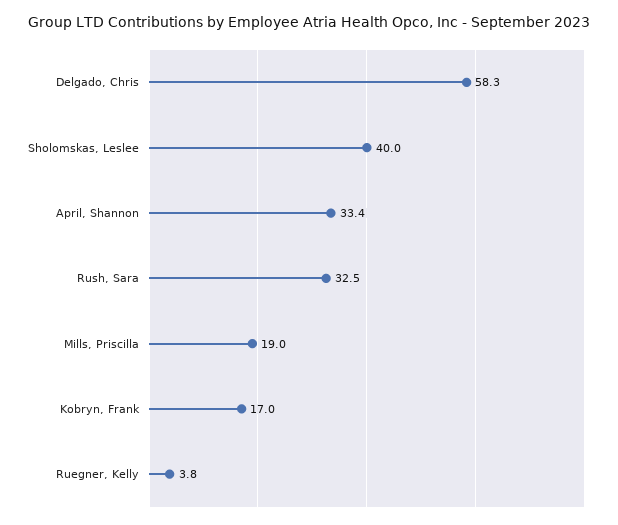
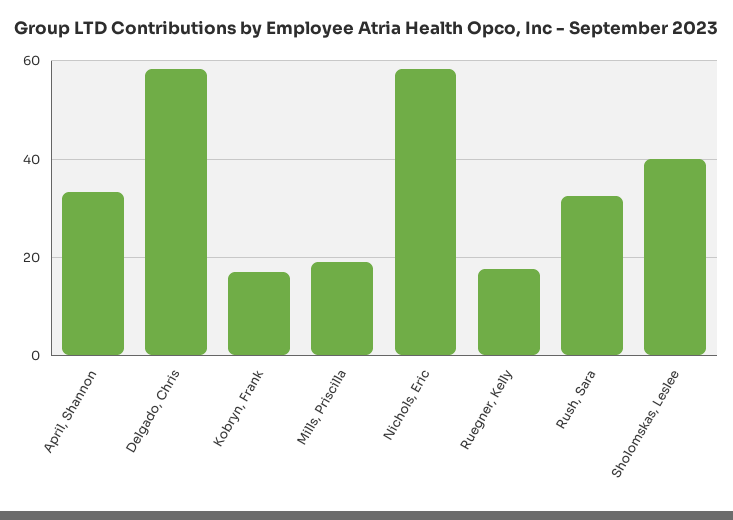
Ruegner, Kelly: 3.8 -> 18
Nichols, Eric: none -> 58

